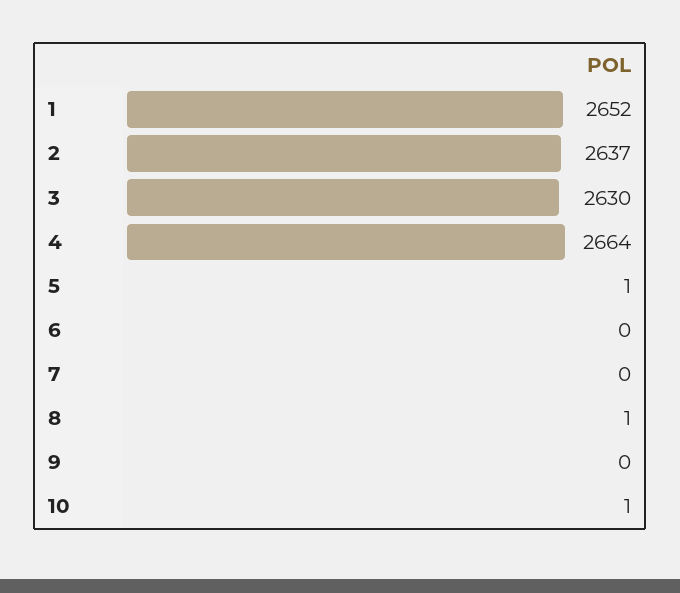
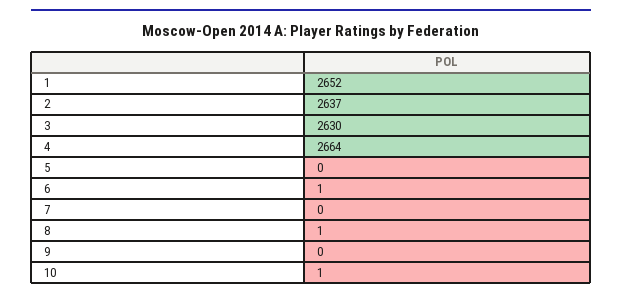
5: 1 -> 0
6: 0 -> 1

